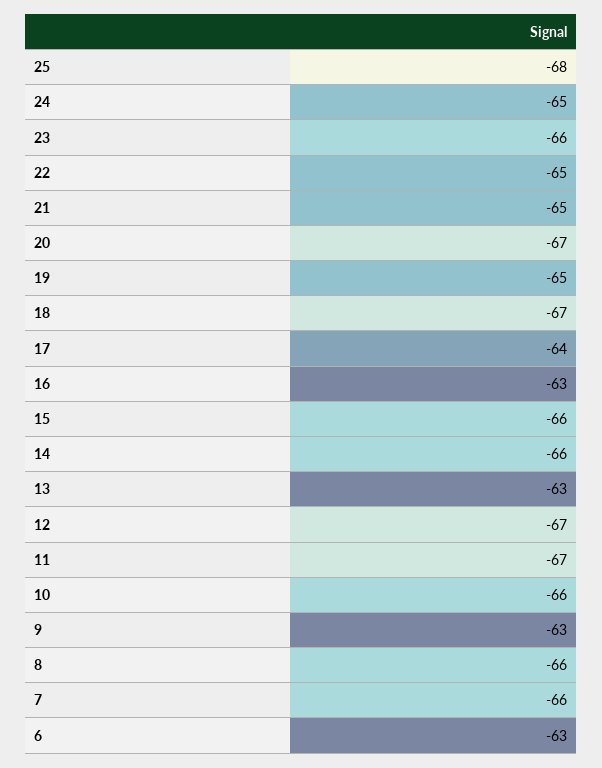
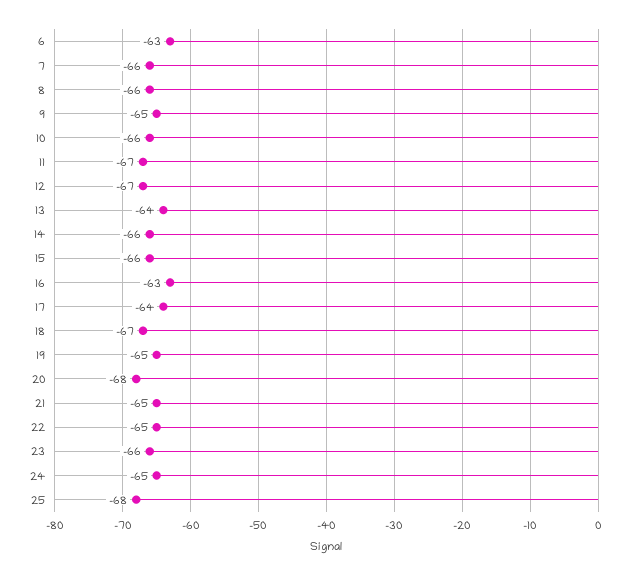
20: -67 -> -68
13: -63 -> -64
9: -63 -> -65

